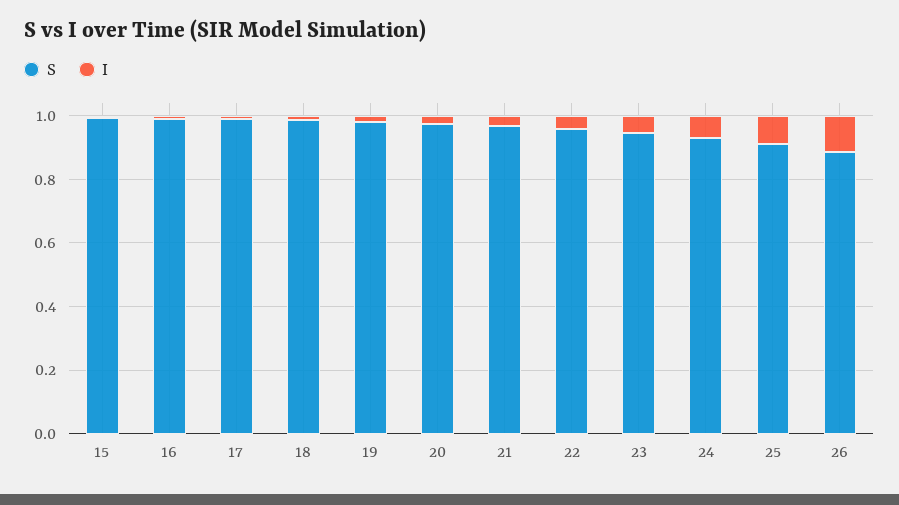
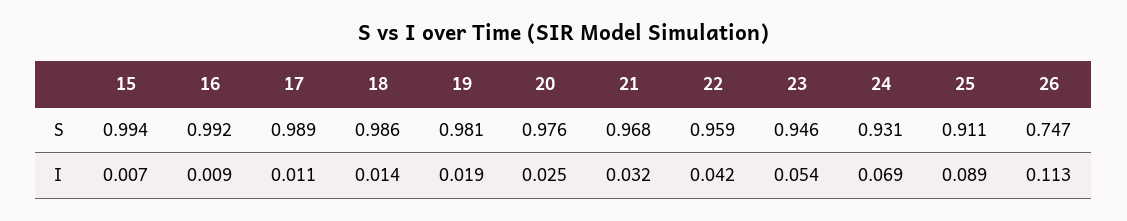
S, 26: 0.9 -> 0.747

